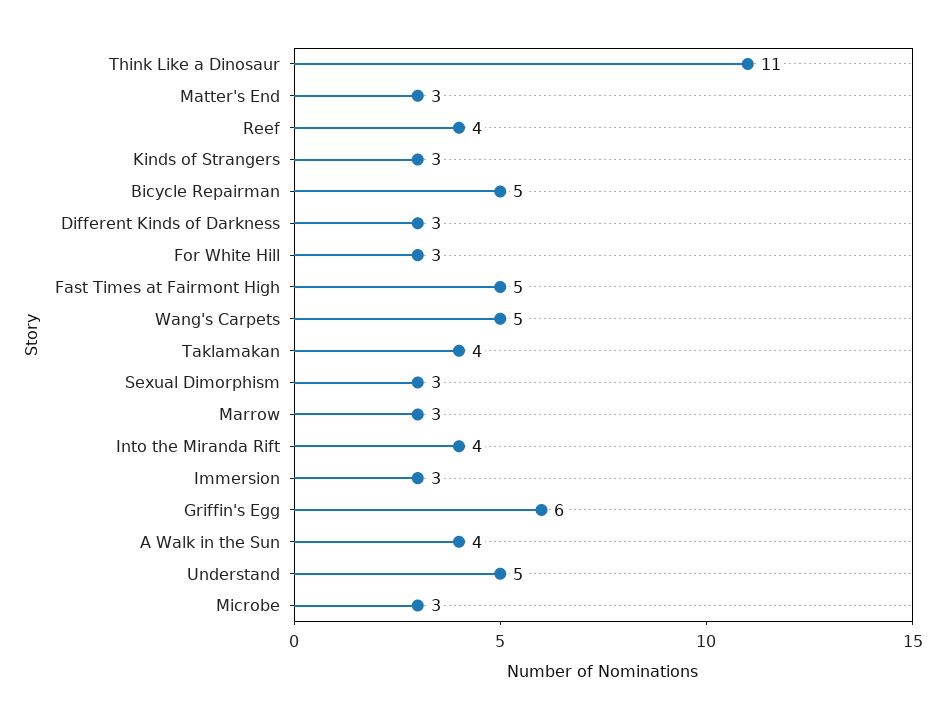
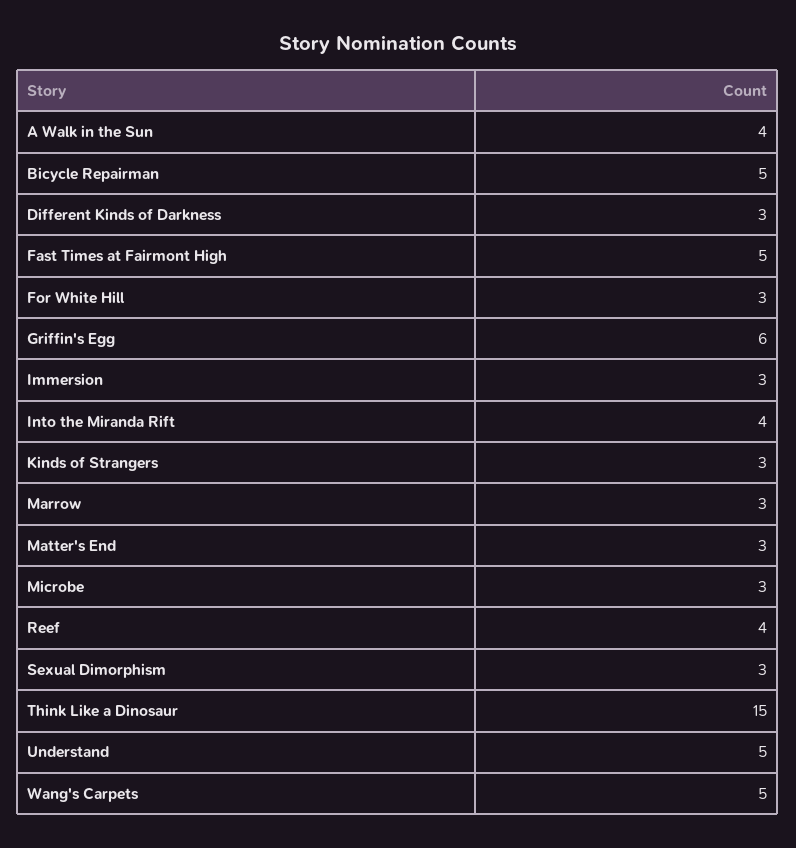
Think Like a Dinosaur: 11 -> 15
Taklamakan: 4 -> none

